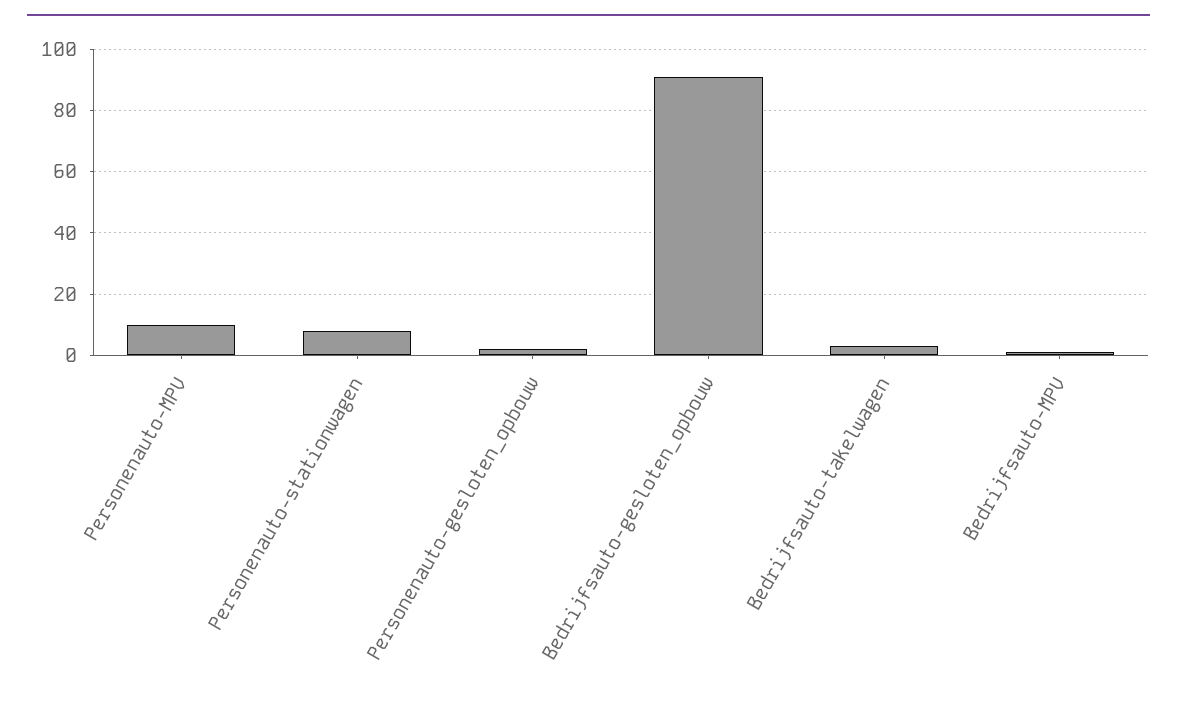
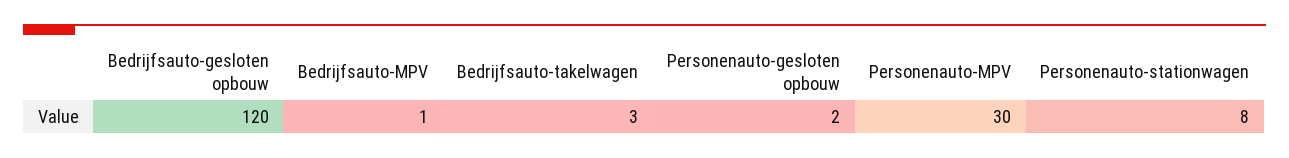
Personenauto-MPV: 10 -> 30
Bedrijfsauto-gesloten_opbouw: 90 -> 120

